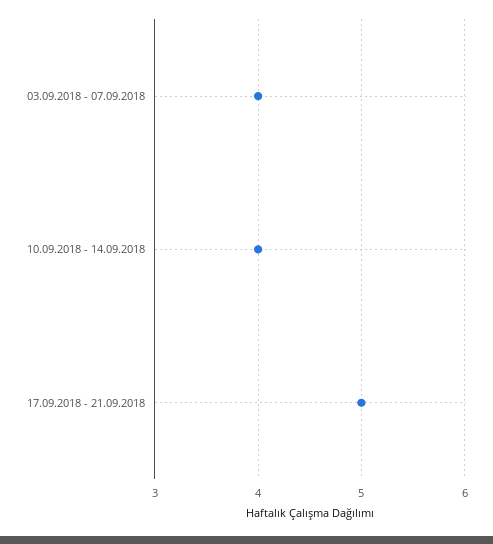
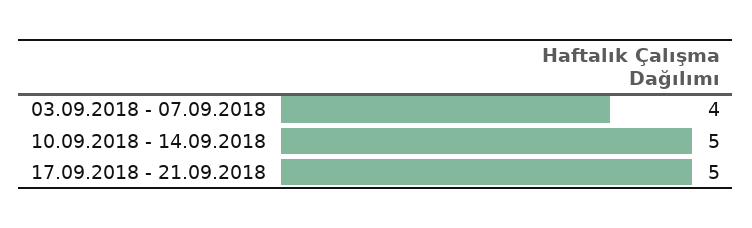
10.09.2018 - 14.09.2018: 4 -> 5

